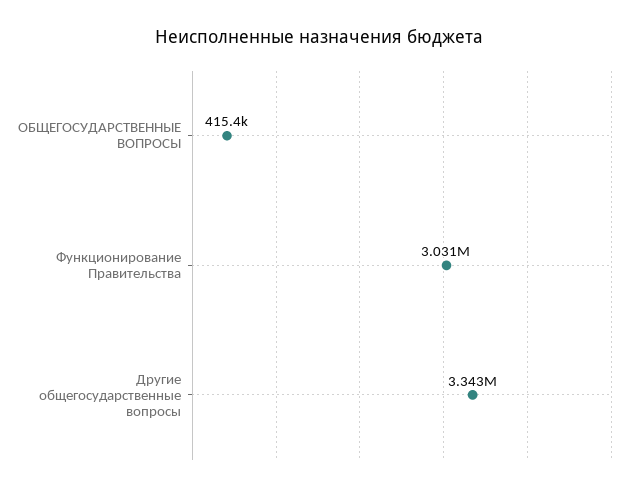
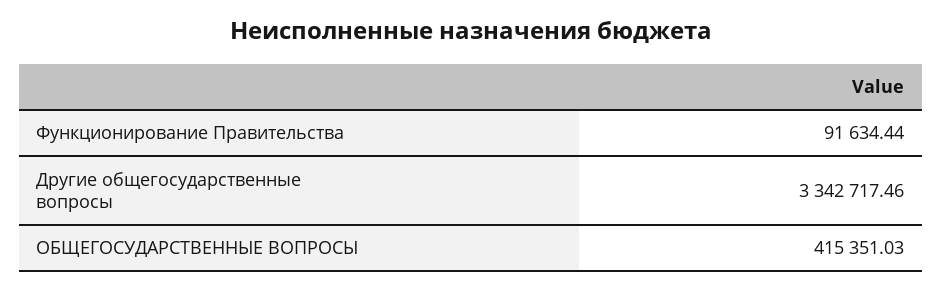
Функционирование Правительства: 3031000 -> 91634.44

